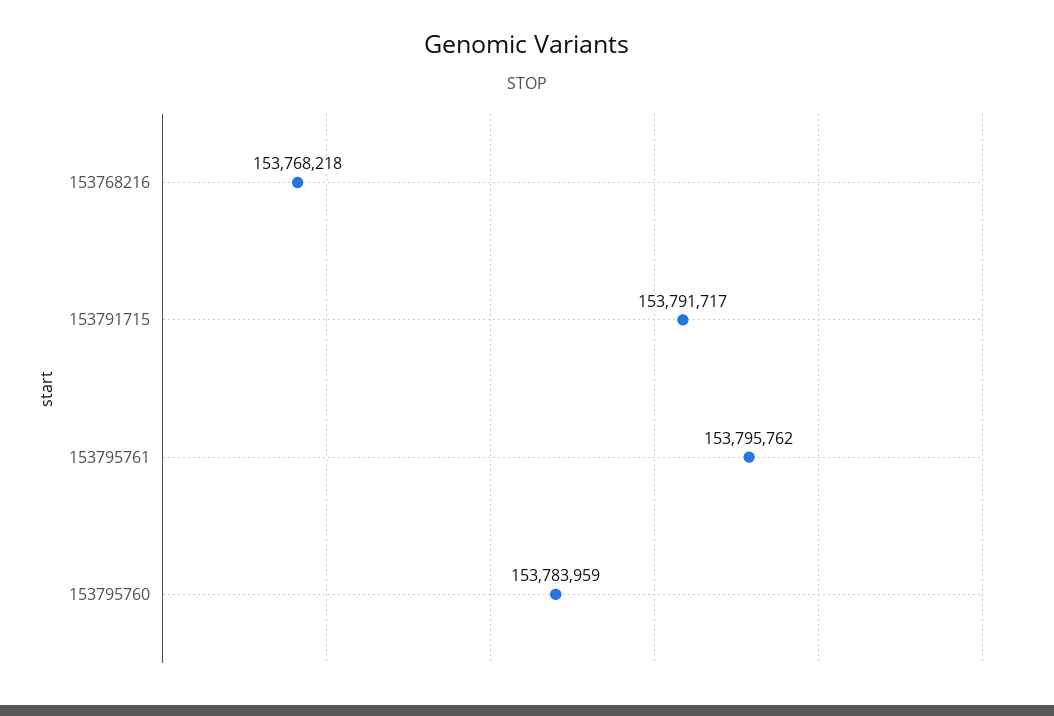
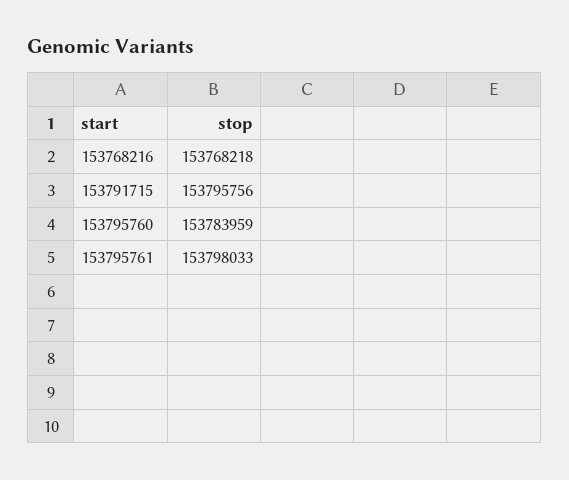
153791715: 153791717 -> 153795756
153795761: 153795762 -> 153798033

